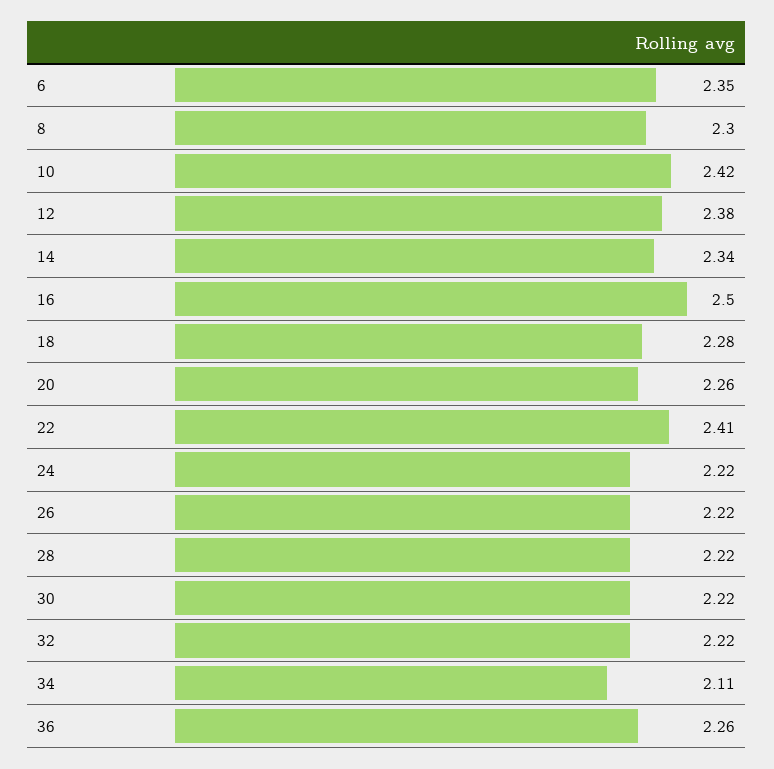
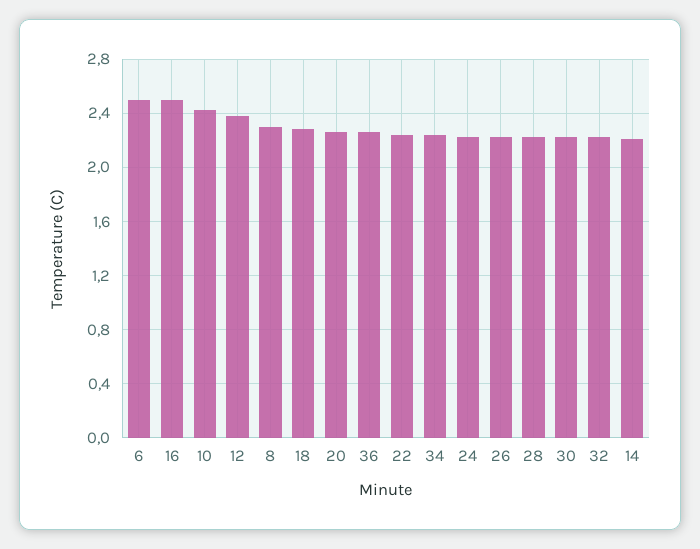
6: 2.35 -> 2.5
14: 2.34 -> 2.2
22: 2.41 -> 2.25
34: 2.11 -> 2.25

